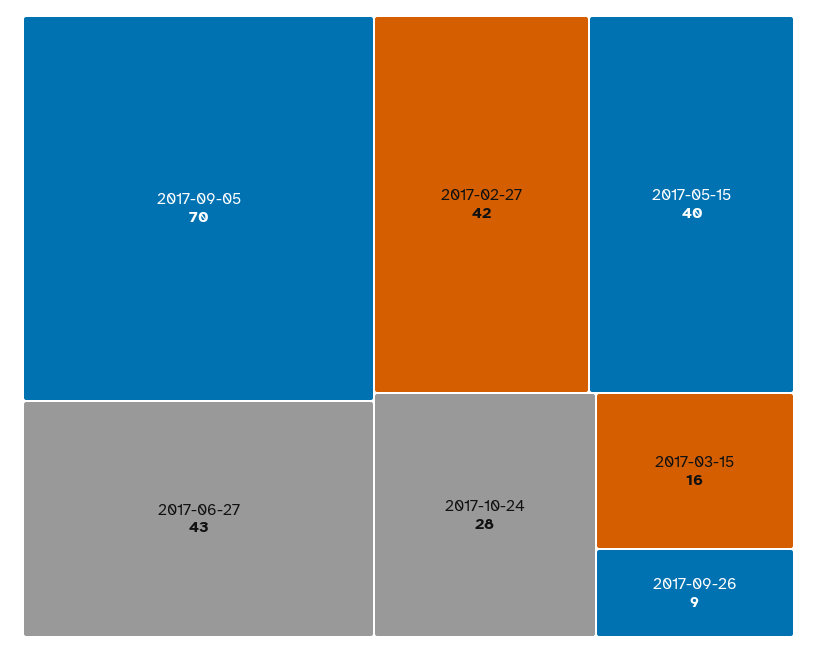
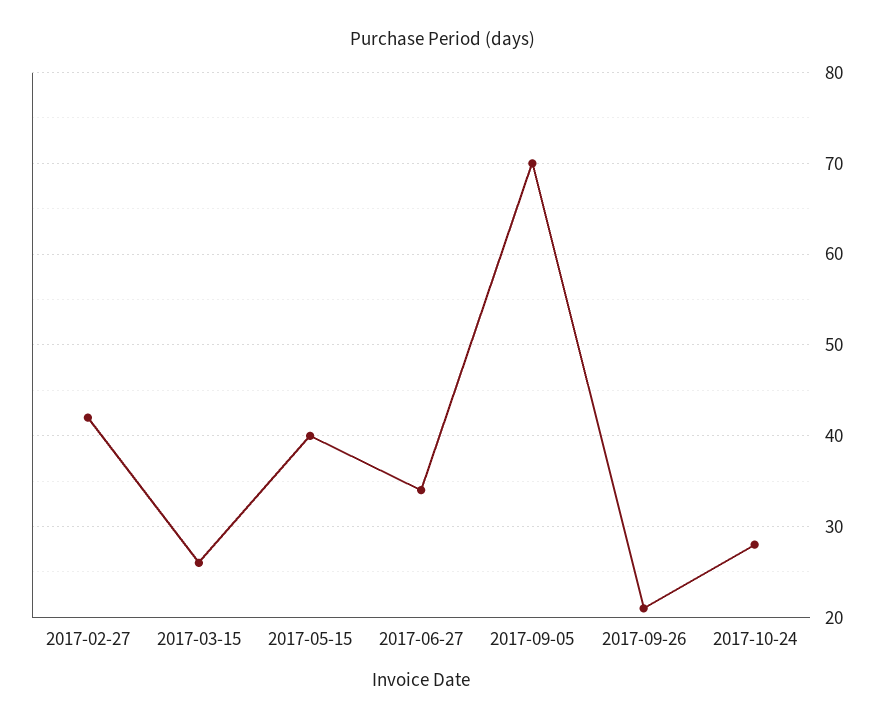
2017-06-27: 43 -> 34
2017-03-15: 16 -> 26
2017-09-26: 9 -> 21

